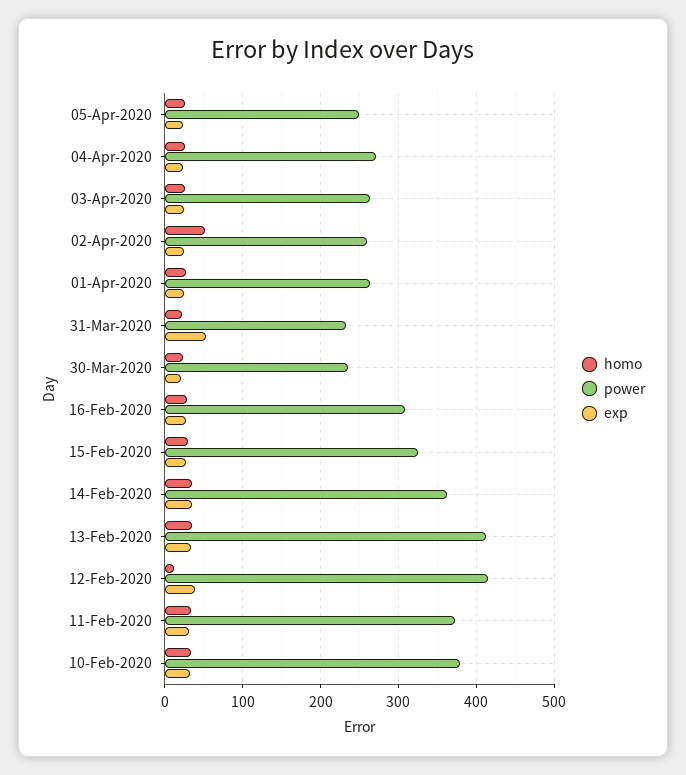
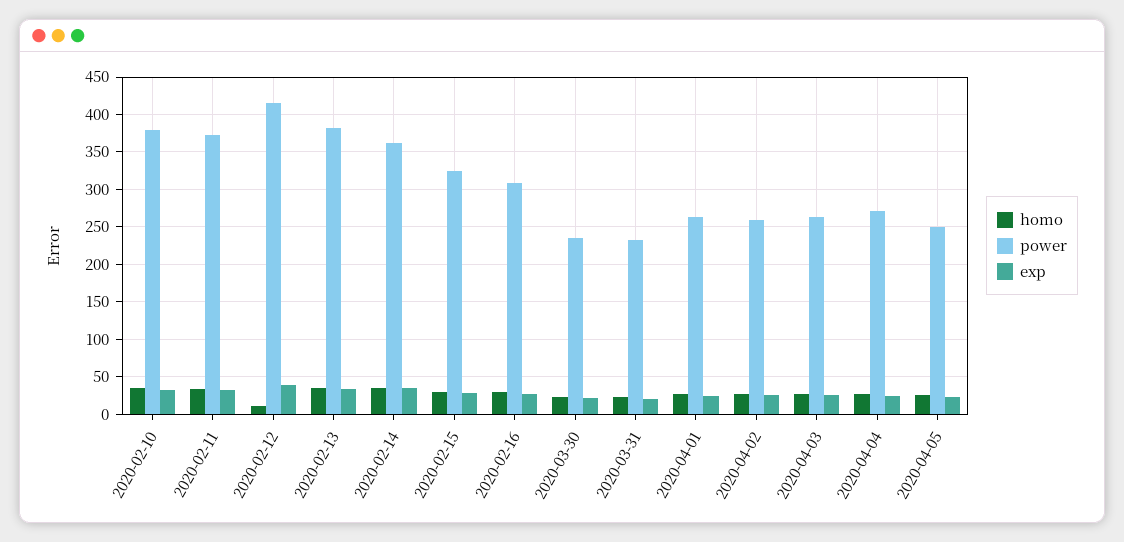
homo, 02-Apr-2020: 50 -> 30
exp, 31-Mar-2020: 50 -> 20
power, 13-Feb-2020: 410 -> 380

